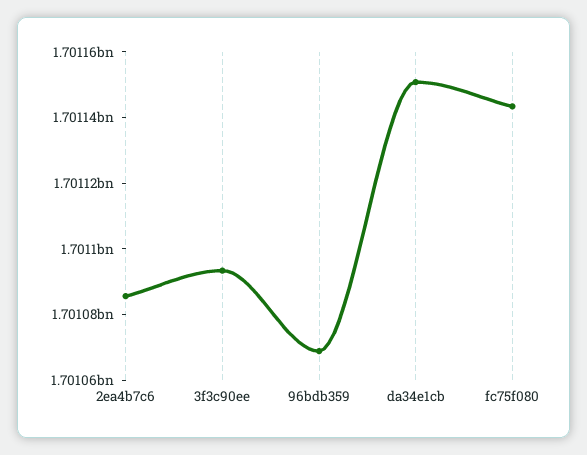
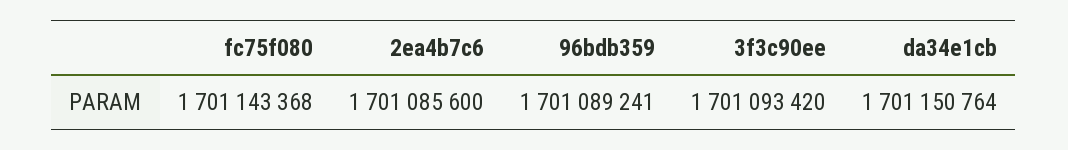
96bdb359: 1701070000 -> 1701089241

